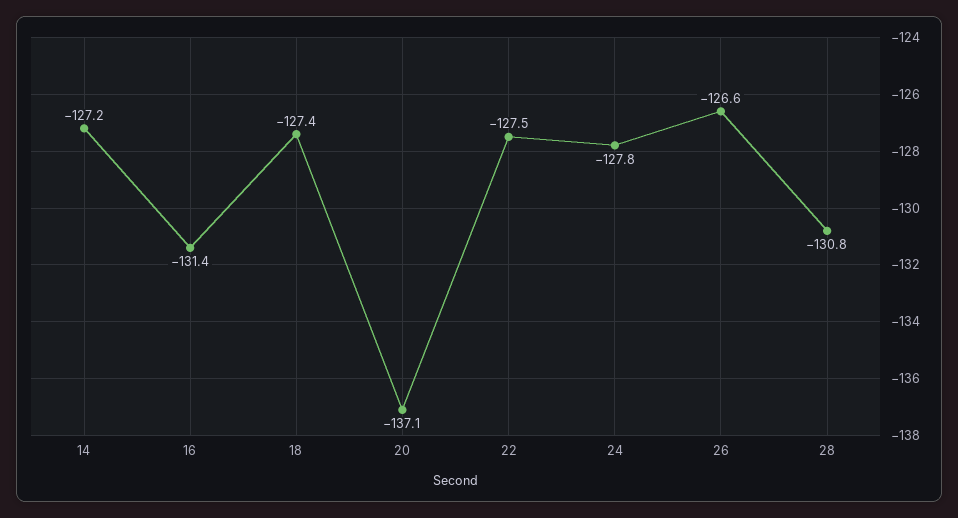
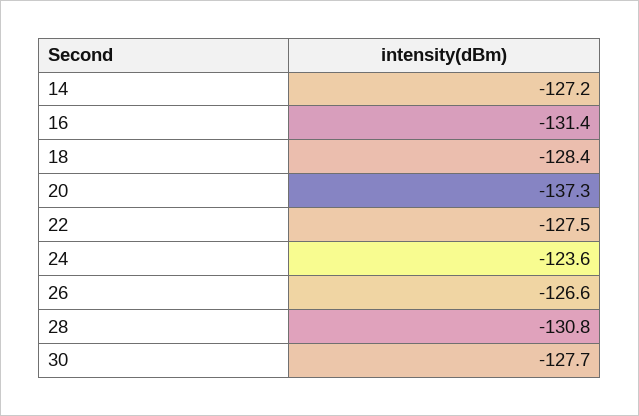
18: -127.4 -> -128.4
20: -137.1 -> -137.3
24: -127.8 -> -123.6
30: none -> -127.7

